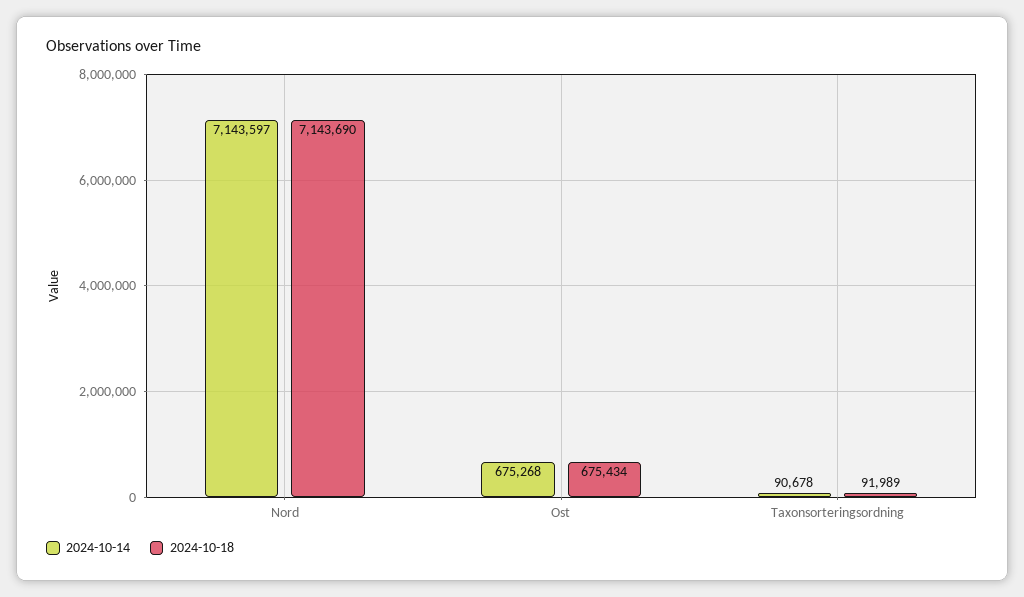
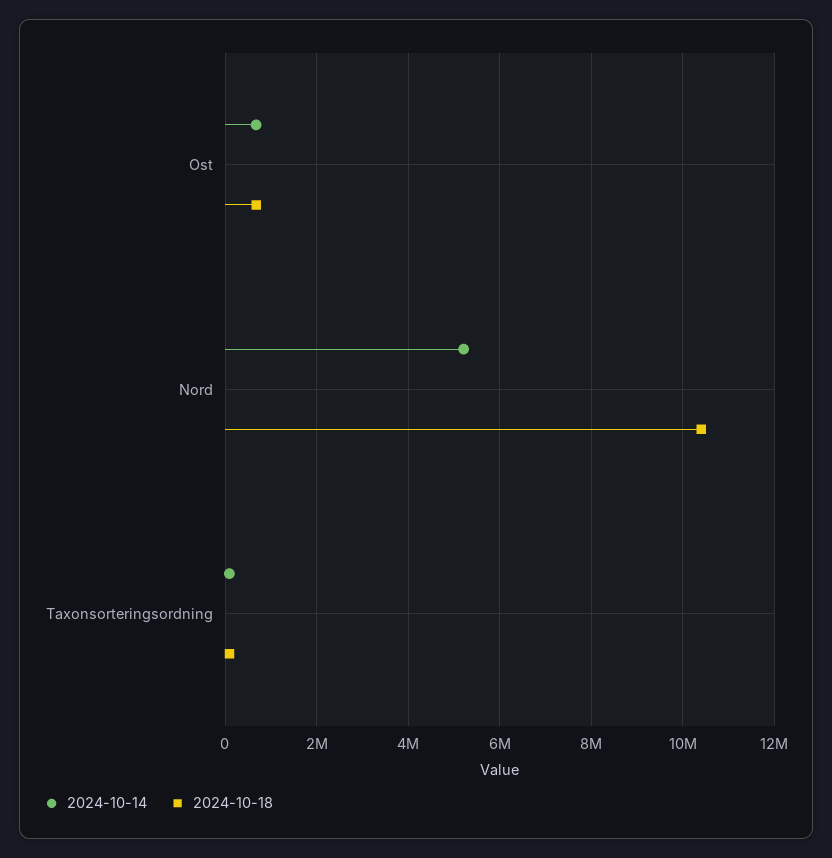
2024-10-14, Nord: 7143597 -> 5200000
2024-10-18, Nord: 7143690 -> 10400000

